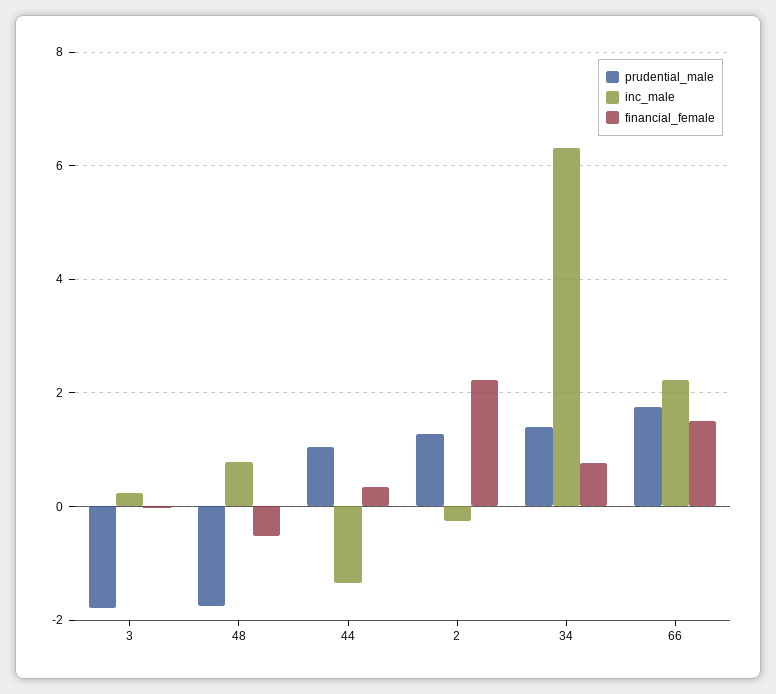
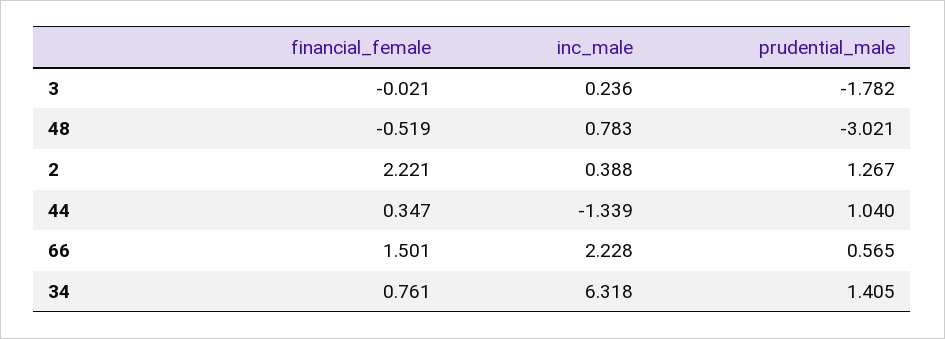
prudential_male, 48: -1.8 -> -3.021
inc_male, 2: -0.2 -> 0.388
prudential_male, 66: 1.8 -> 0.565

